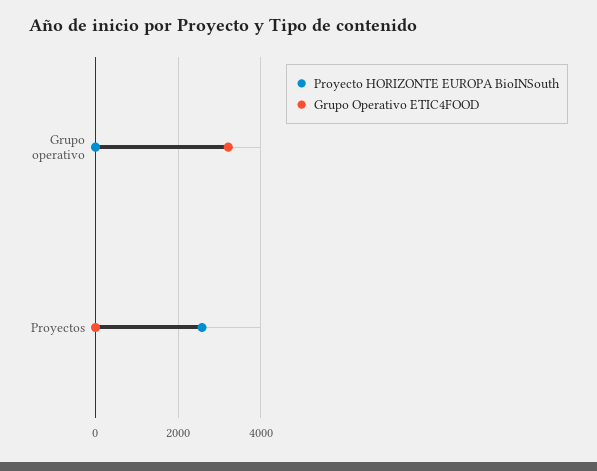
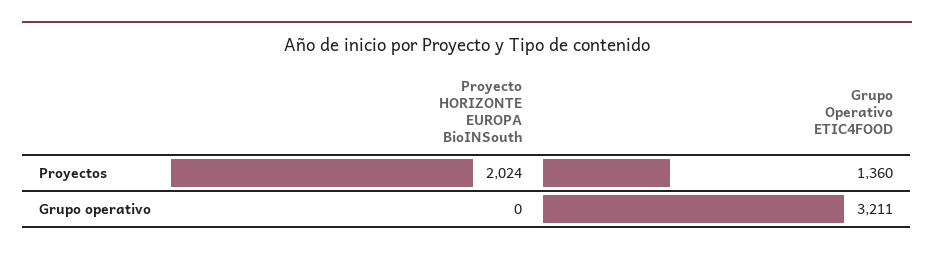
Proyecto HORIZONTE EUROPA BioINSouth, Proyectos: 2600 -> 2024
Grupo Operativo ETIC4FOOD, Proyectos: 0 -> 1360

